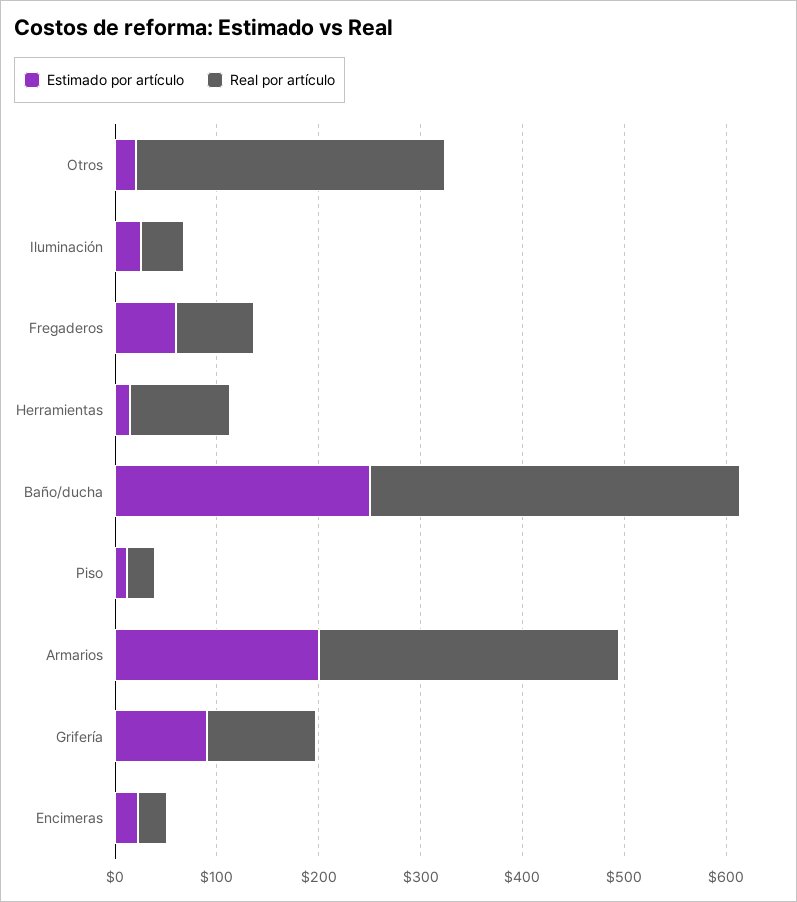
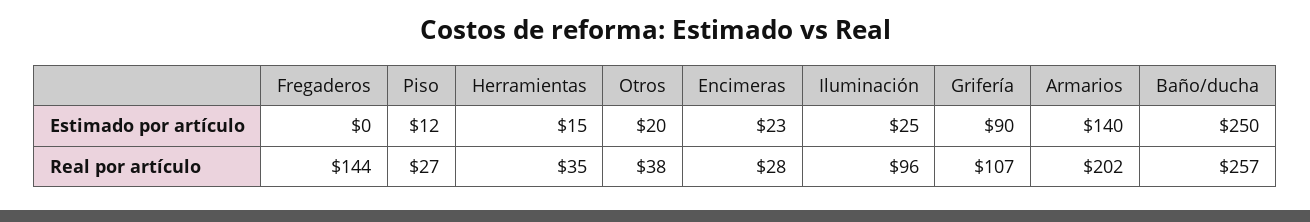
Real por artículo, Otros: 300 -> 38
Real por artículo, Iluminación: 40 -> 96
Estimado por artículo, Fregaderos: 60 -> 0
Real por artículo, Fregaderos: 80 -> 144
Real por artículo, Herramientas: 100 -> 35
Real por artículo, Baño/ducha: 360 -> 257
Estimado por artículo, Armarios: 200 -> 140
Real por artículo, Armarios: 300 -> 202

